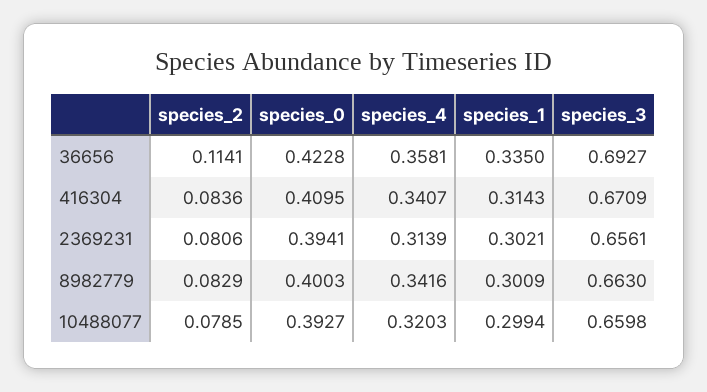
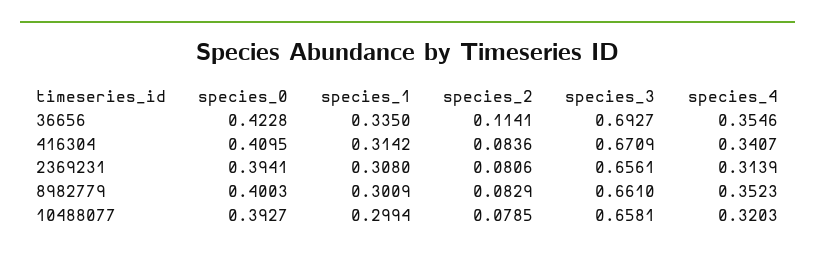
species_4, 36656: 0.3581 -> 0.3546
species_1, 416304: 0.3143 -> 0.3142
species_1, 2369231: 0.3021 -> 0.308
species_4, 8982779: 0.3416 -> 0.3523
species_3, 8982779: 0.663 -> 0.661
species_3, 10488077: 0.6598 -> 0.6581

